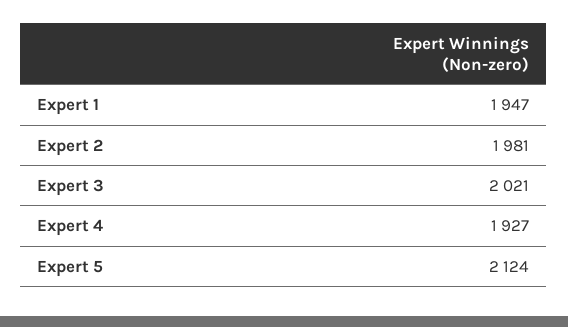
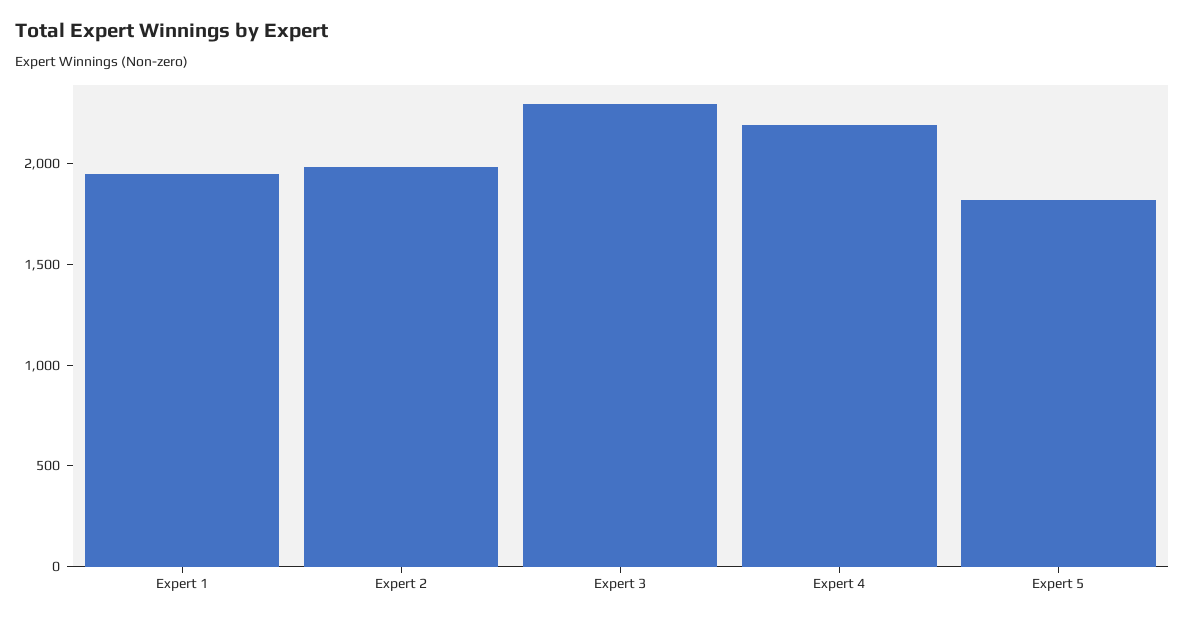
Expert 3: 2021 -> 2300
Expert 4: 1927 -> 2200
Expert 5: 2124 -> 1800

